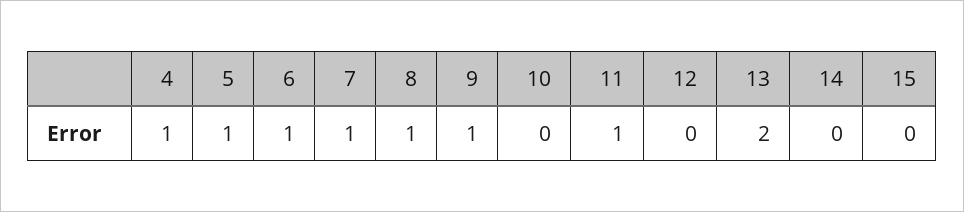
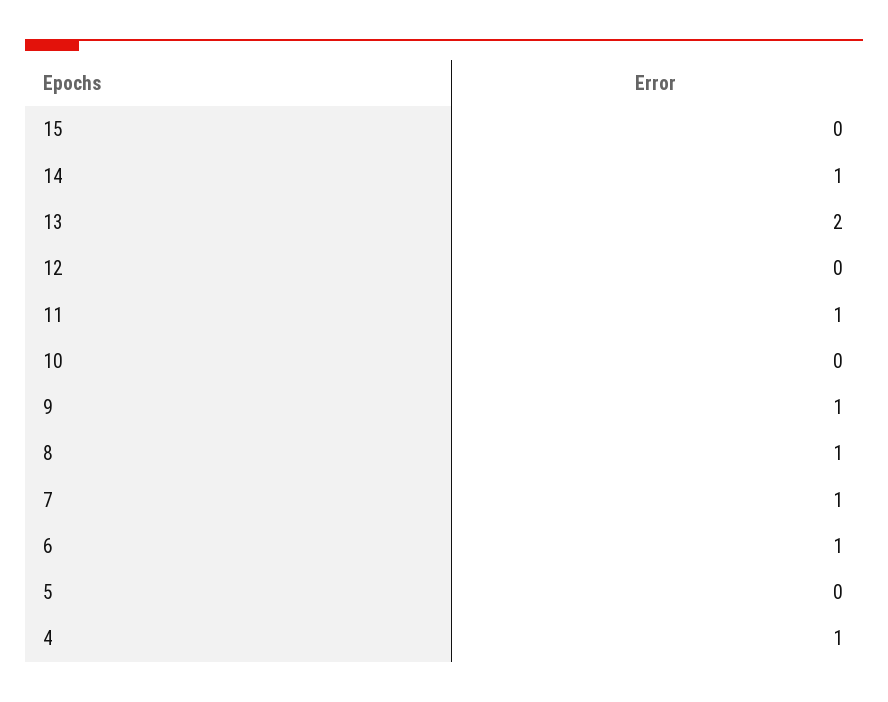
5: 1 -> 0
14: 0 -> 1

